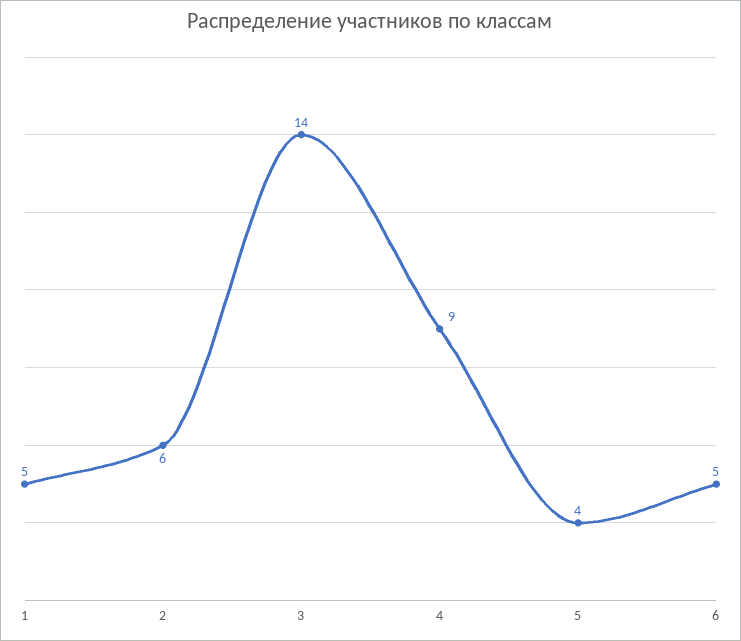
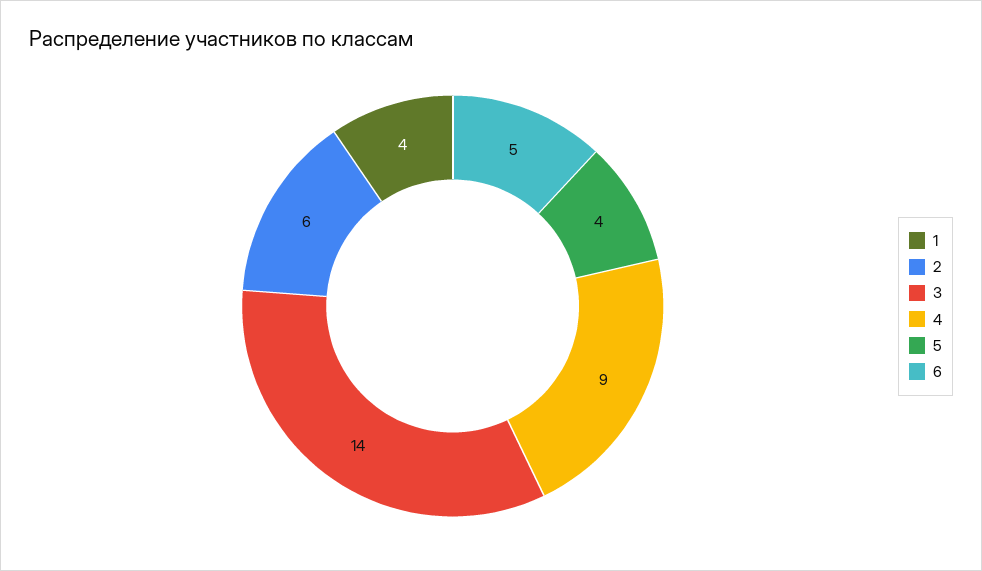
1: 5 -> 4

